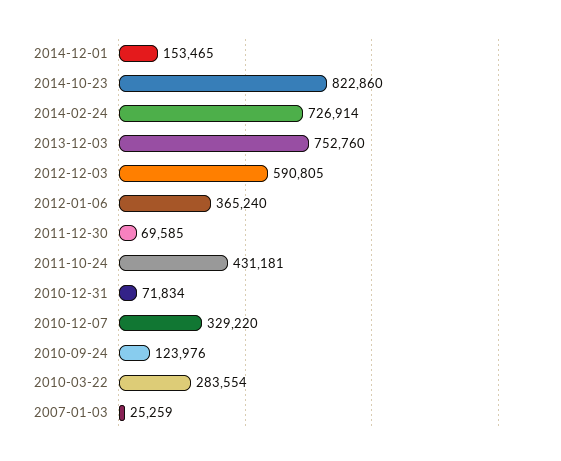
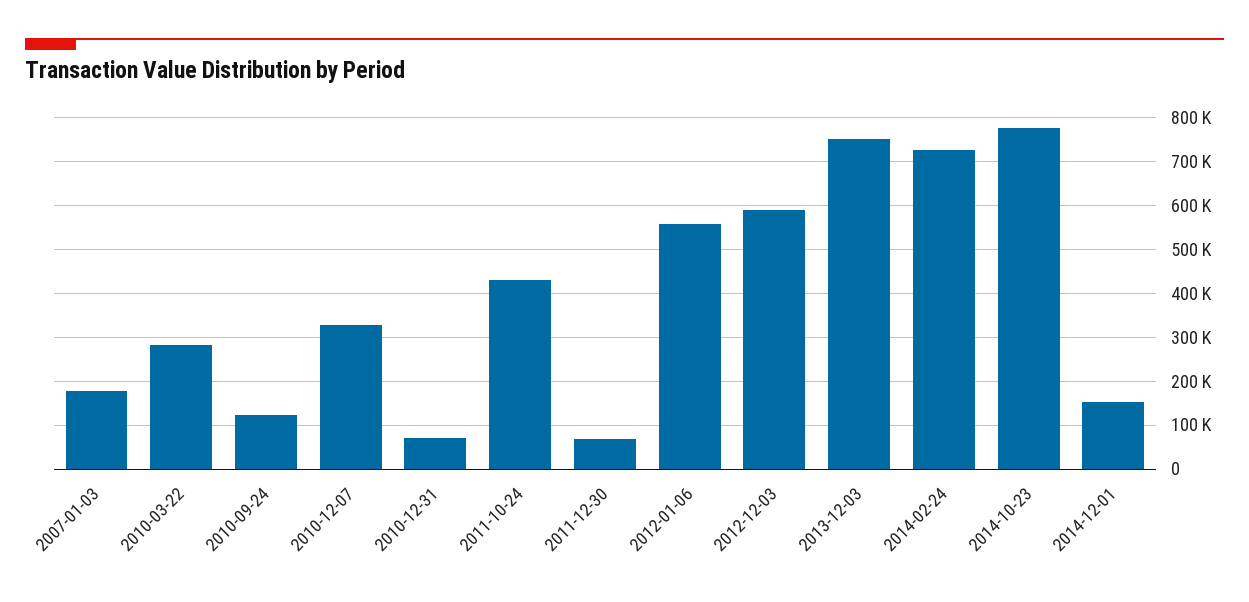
2014-10-23: 822860 -> 780000
2012-01-06: 365240 -> 560000
2007-01-03: 25259 -> 180000

